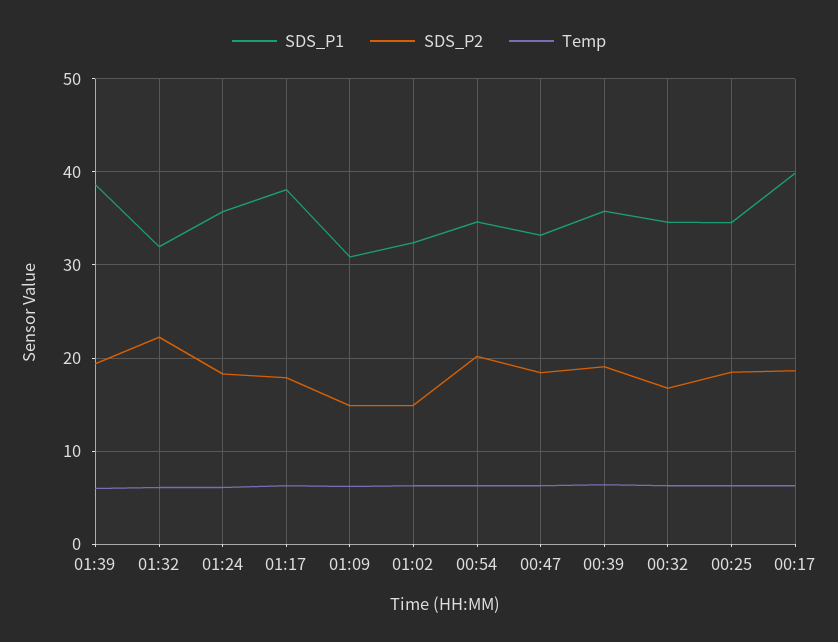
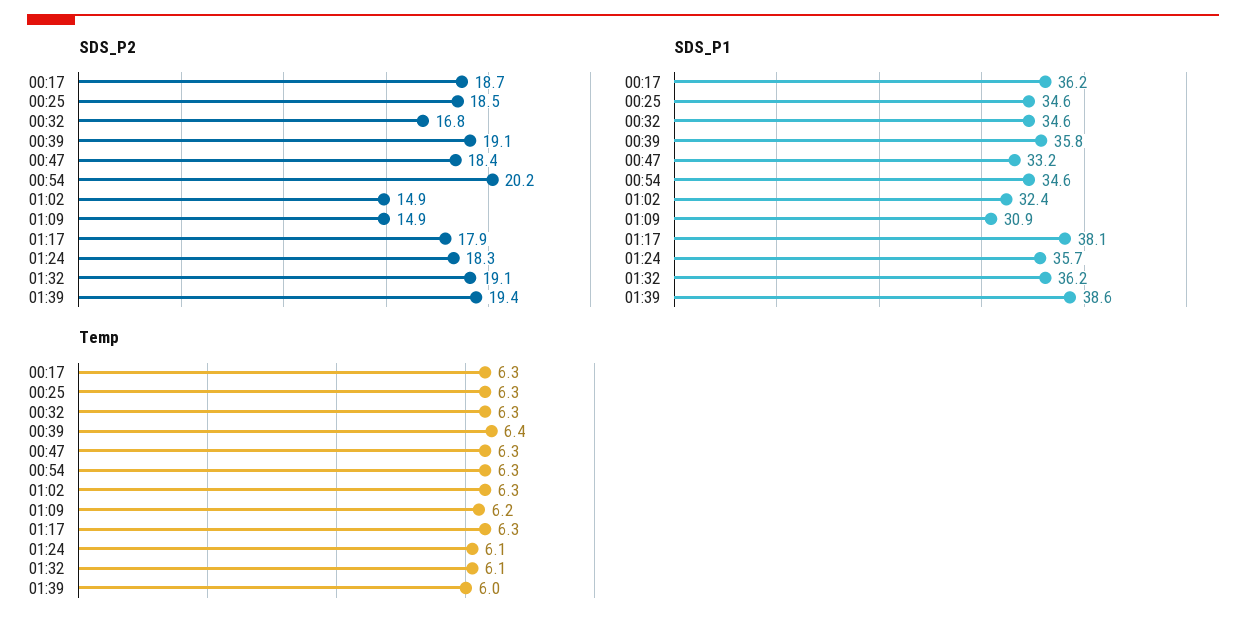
SDS_P1, 01:32: 32 -> 36.2
SDS_P2, 01:32: 22 -> 19.1
SDS_P1, 00:17: 40 -> 36.2

